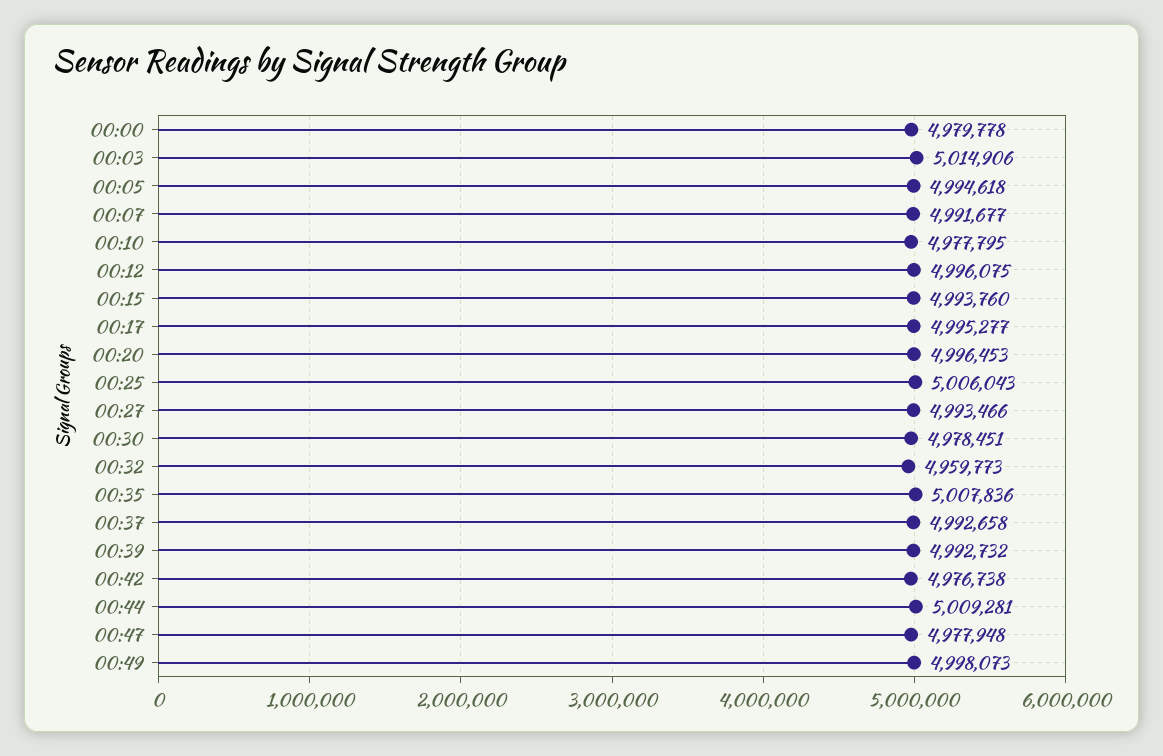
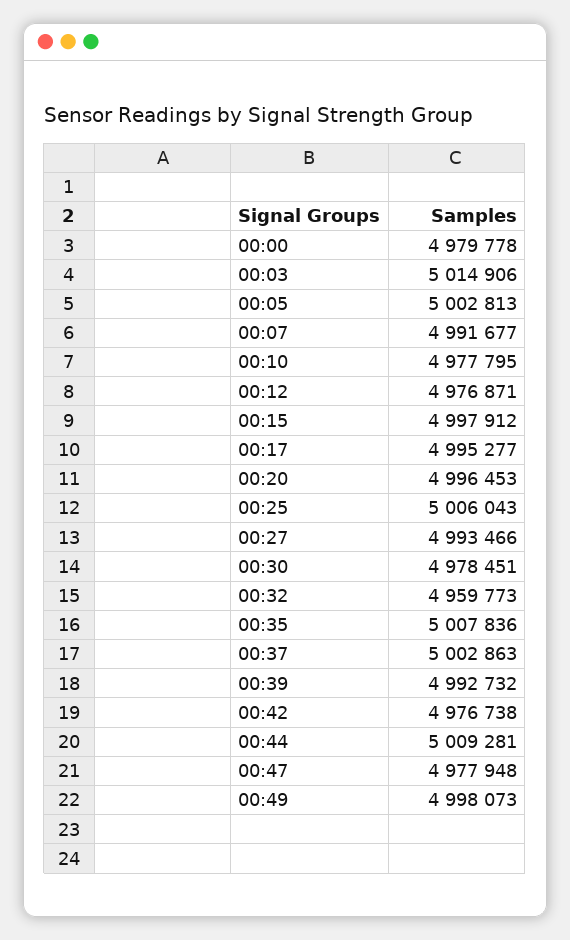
00:05: 4994618 -> 5002813
00:12: 4996075 -> 4976871
00:15: 4993760 -> 4997912
00:37: 4992658 -> 5002863

